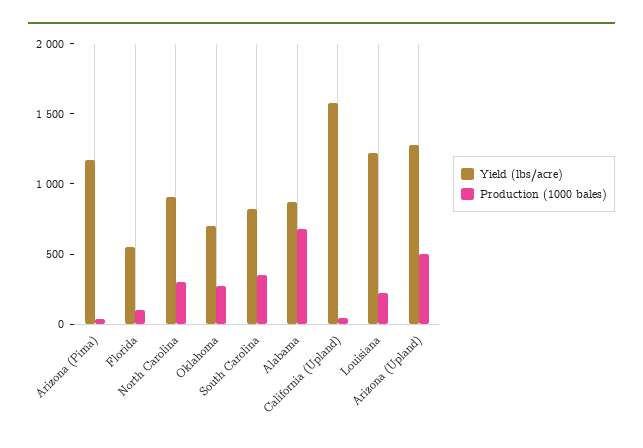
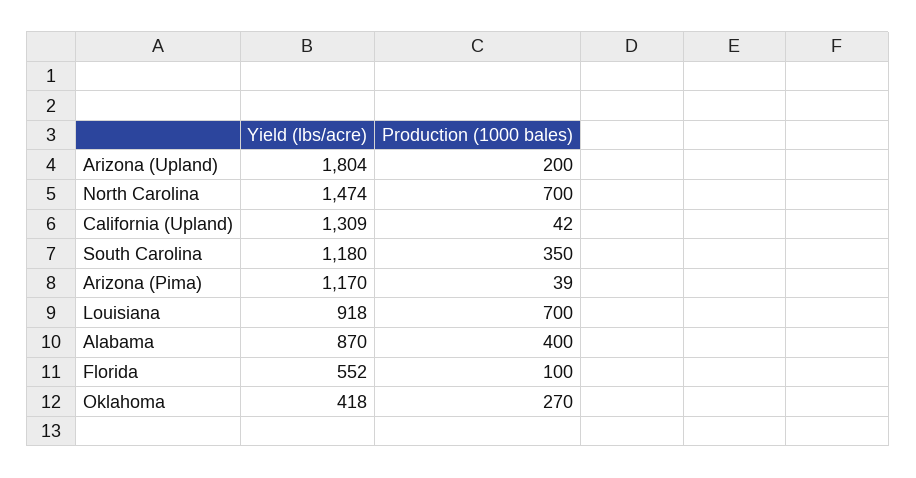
Yield (lbs/acre), North Carolina: 900 -> 1474
Production (1000 bales), North Carolina: 300 -> 700
Yield (lbs/acre), Oklahoma: 700 -> 418
Yield (lbs/acre), South Carolina: 800 -> 1180
Production (1000 bales), Alabama: 700 -> 400
Yield (lbs/acre), California (Upland): 1600 -> 1309
Yield (lbs/acre), Louisiana: 1200 -> 918
Production (1000 bales), Louisiana: 200 -> 700
Yield (lbs/acre), Arizona (Upland): 1300 -> 1804
Production (1000 bales), Arizona (Upland): 500 -> 200

